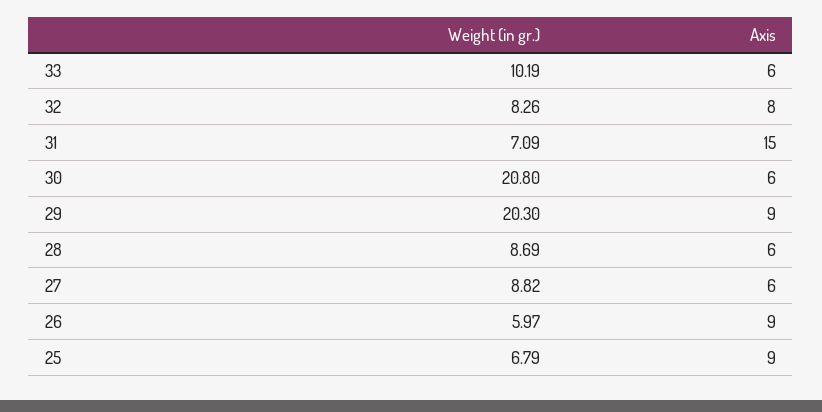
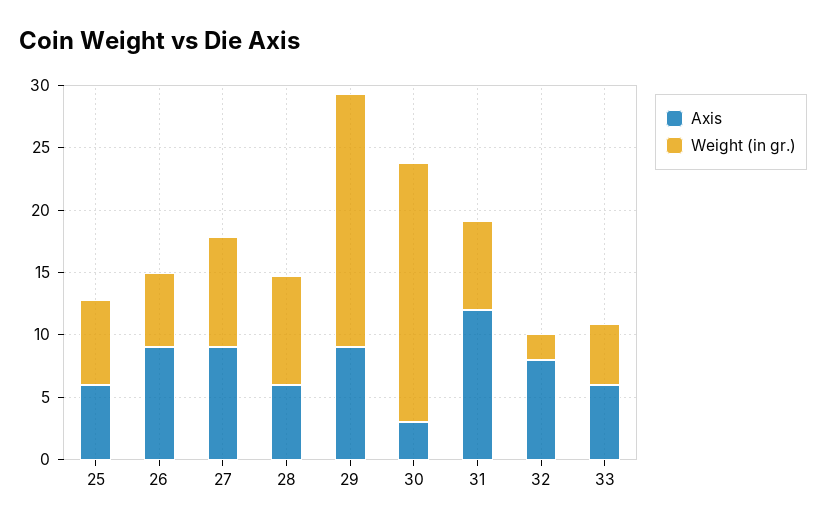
Weight (in gr.), 33: 10.19 -> 5
Weight (in gr.), 32: 8.26 -> 2
Axis, 31: 15 -> 12
Axis, 30: 6 -> 3
Axis, 27: 6 -> 9
Axis, 25: 9 -> 6

